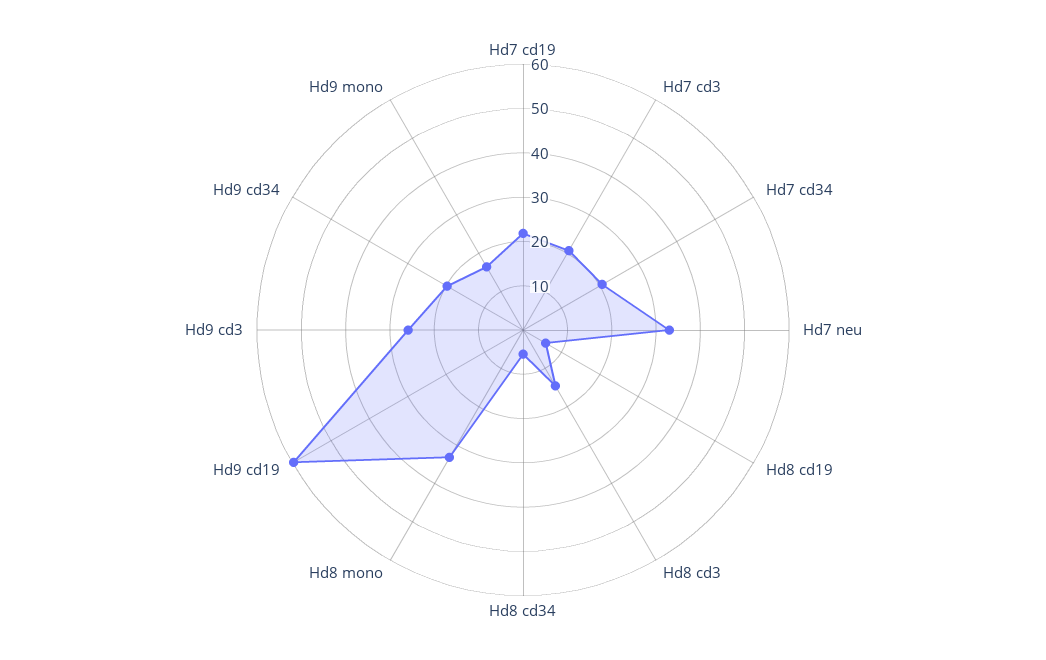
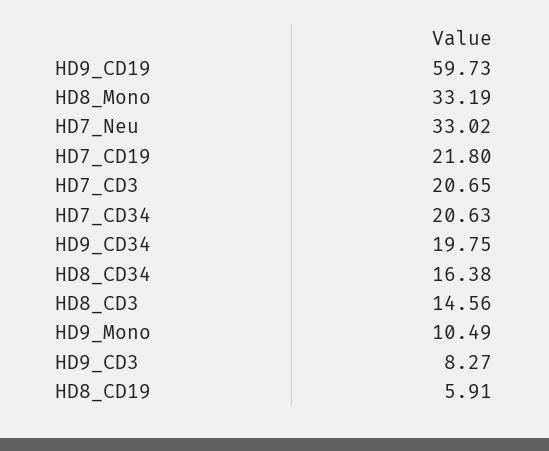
Hd8 cd34: 6 -> 16.38
Hd9 cd3: 26 -> 8.27
Hd9 mono: 16 -> 10.49

